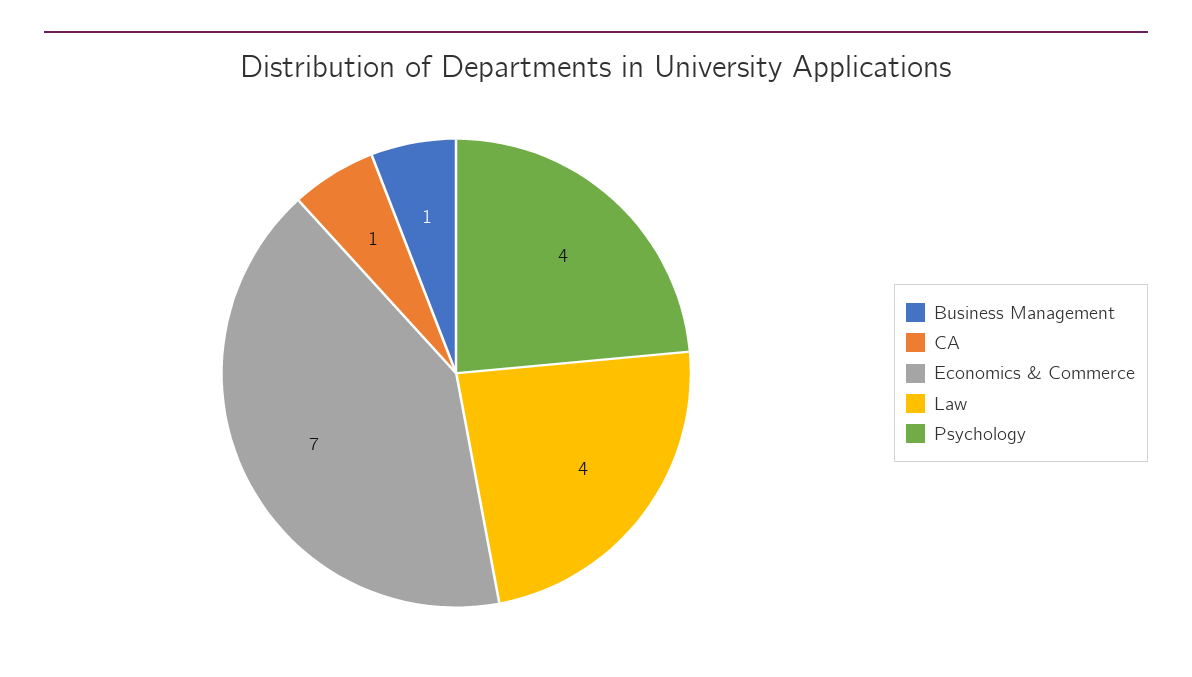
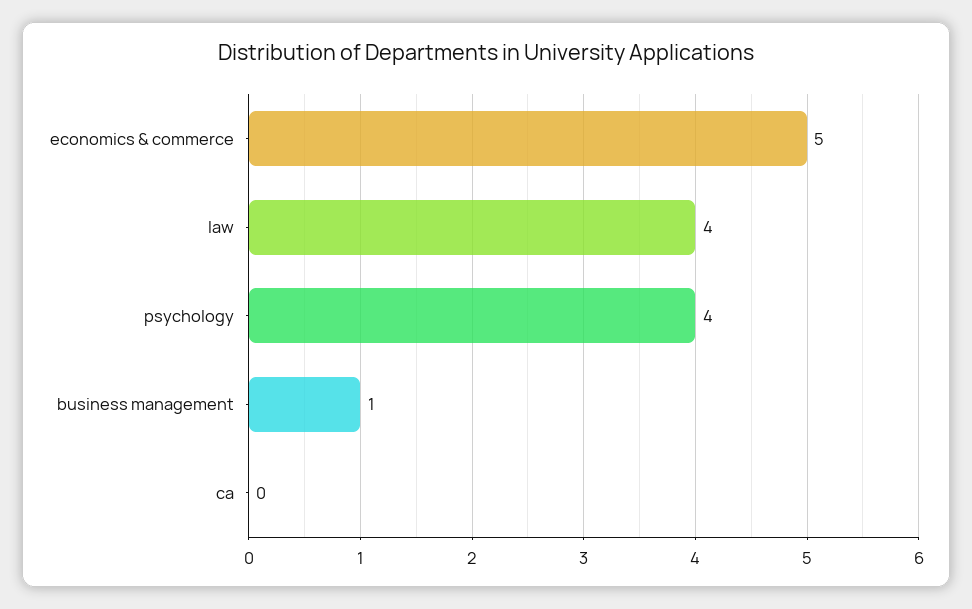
CA: 1 -> 0
Economics & Commerce: 7 -> 5

